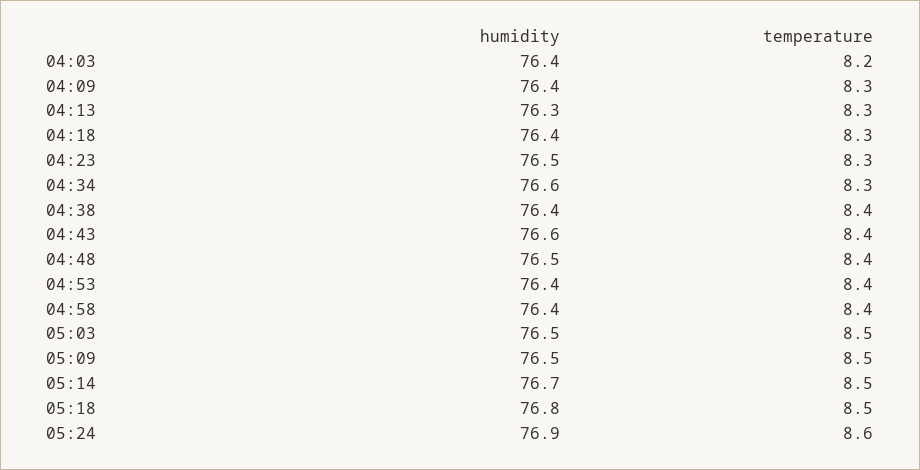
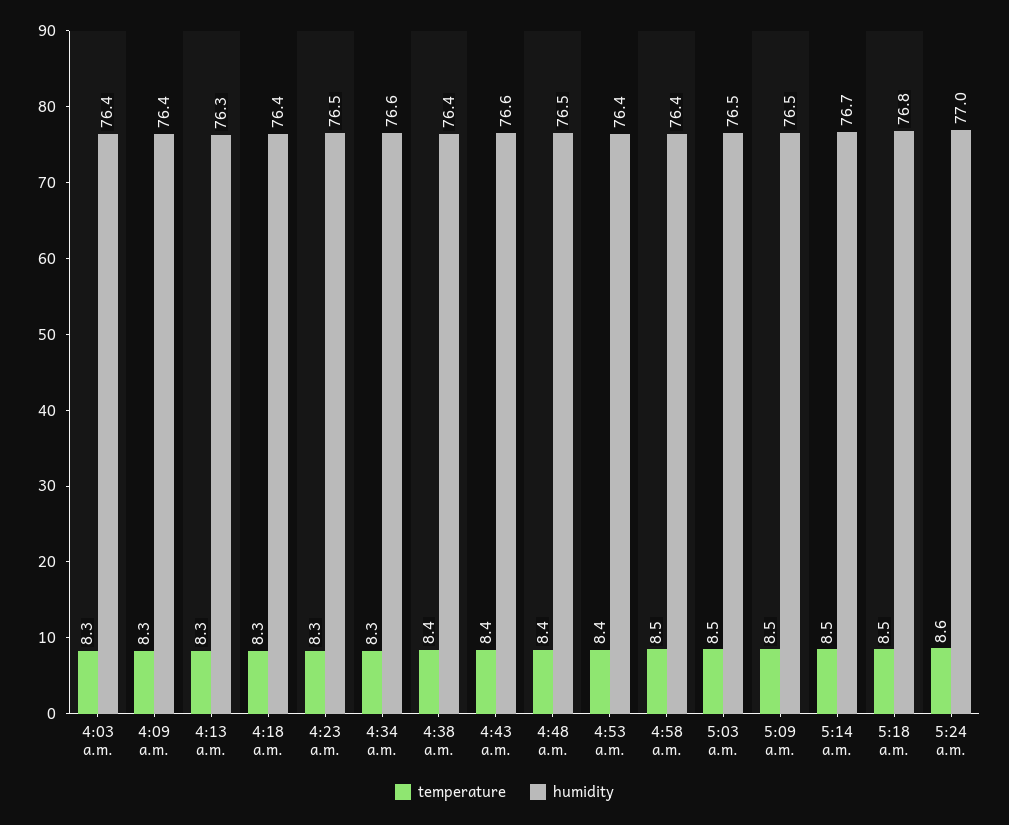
temperature, 04:03: 8.2 -> 8.3
temperature, 04:58: 8.4 -> 8.5
humidity, 05:24: 76.9 -> 77

